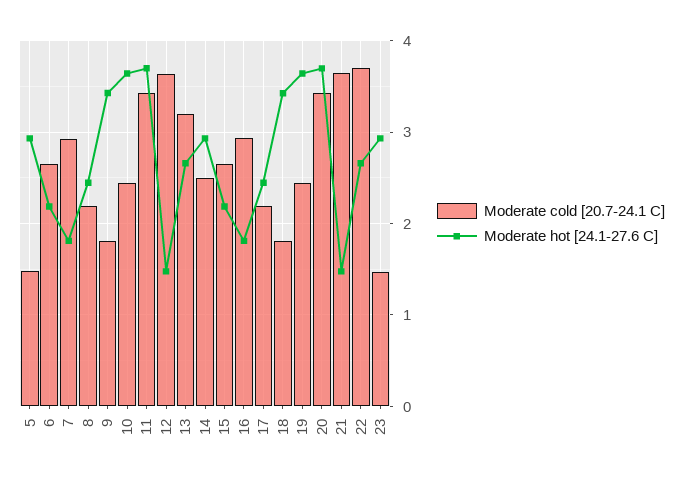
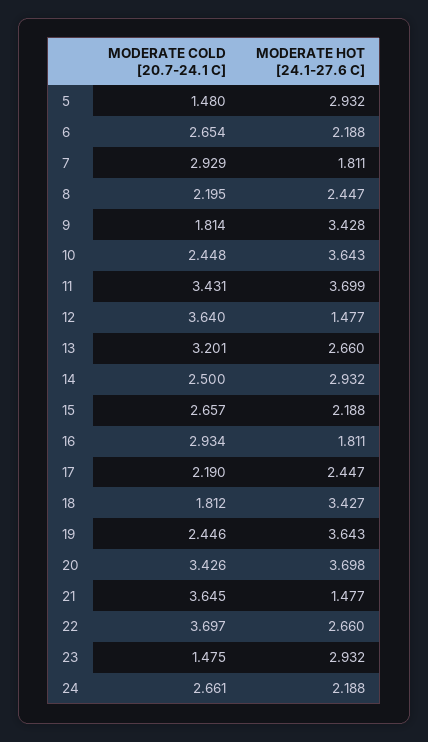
Moderate cold [20.7-24.1 C], 24: none -> 2.661
Moderate hot [24.1-27.6 C], 24: none -> 2.188

